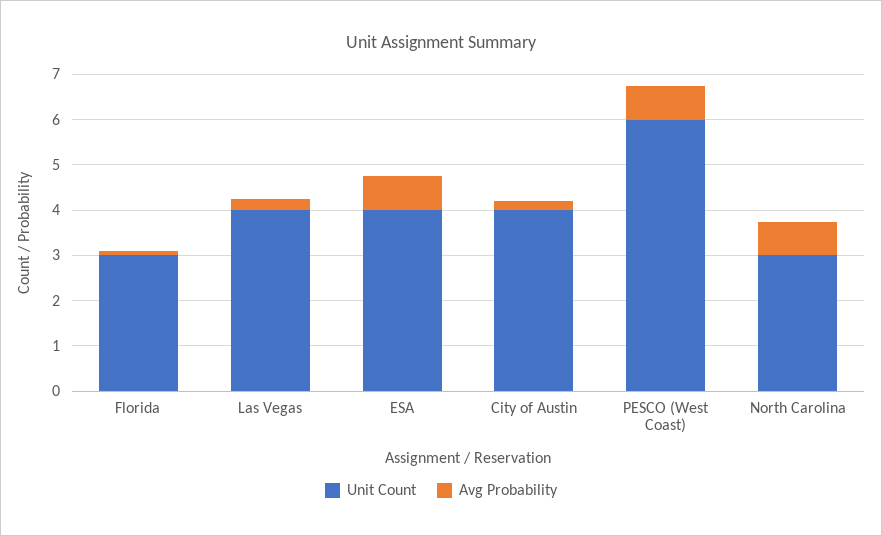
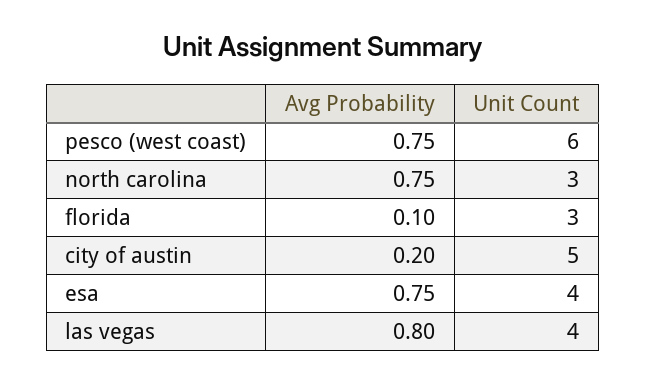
Avg Probability, Las Vegas: 0.2 -> 0.8
Unit Count, City of Austin: 4 -> 5

